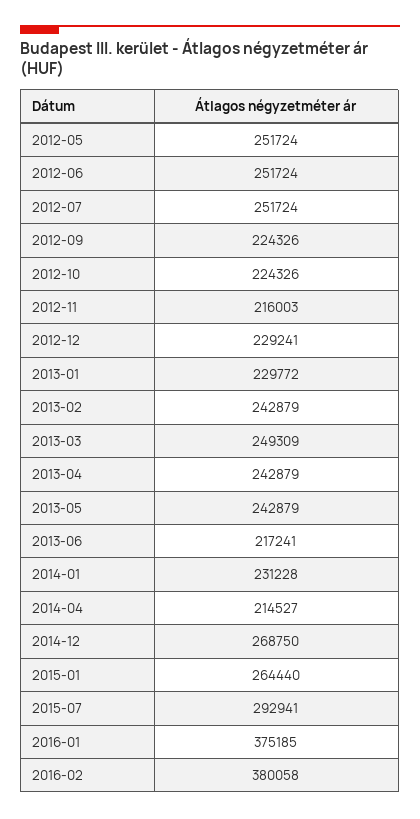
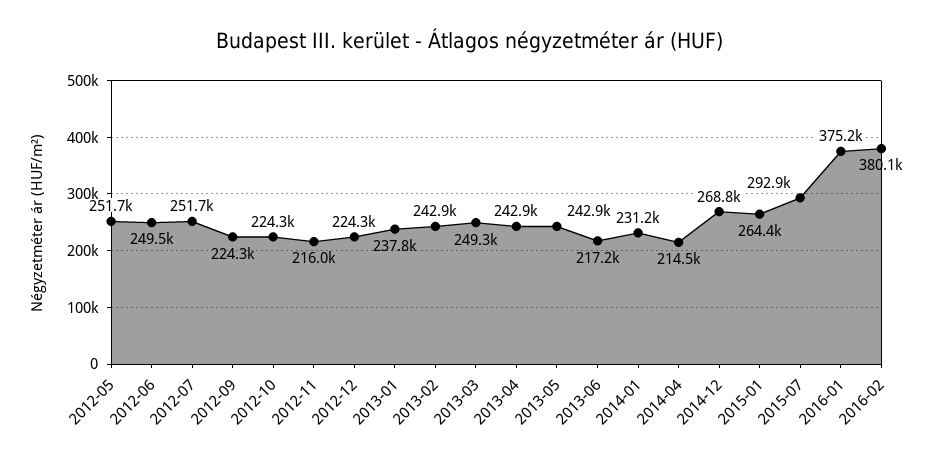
2012-06: 251724 -> 249500
2012-12: 229241 -> 224300
2013-01: 229772 -> 237800

